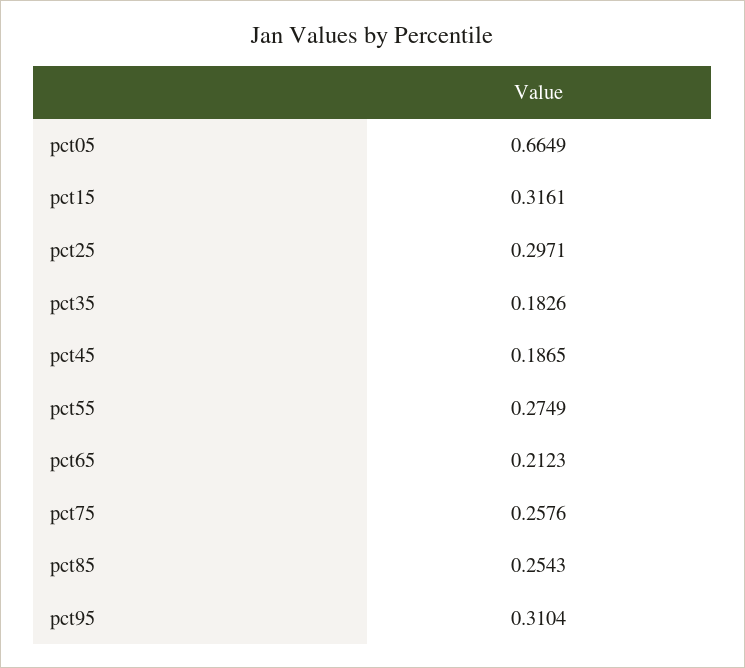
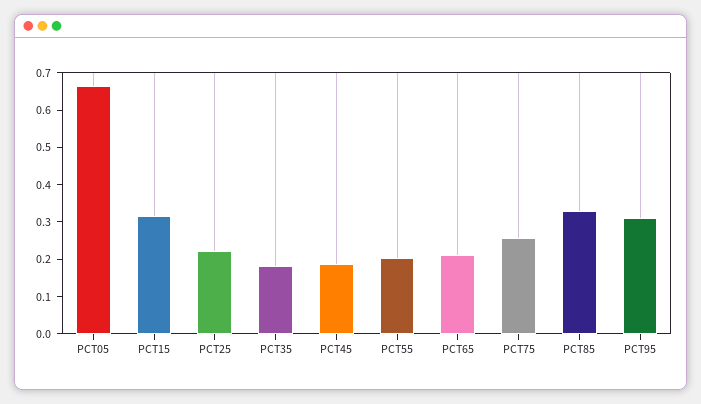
pct25: 0.2971 -> 0.225
pct55: 0.2749 -> 0.2
pct85: 0.2543 -> 0.325

